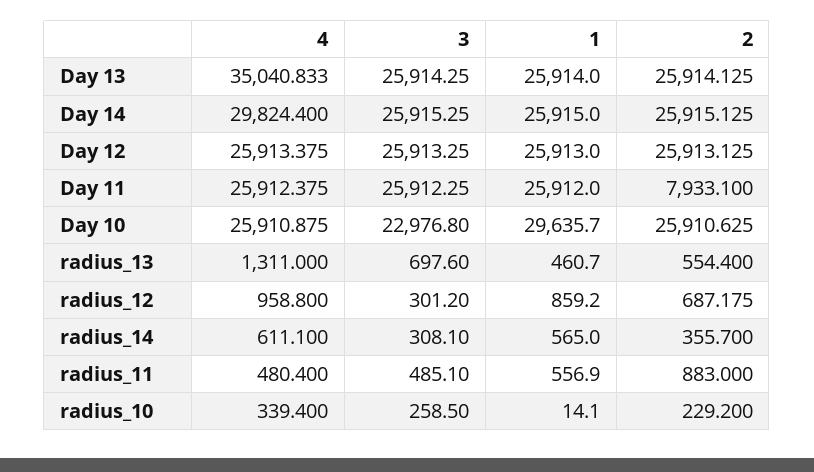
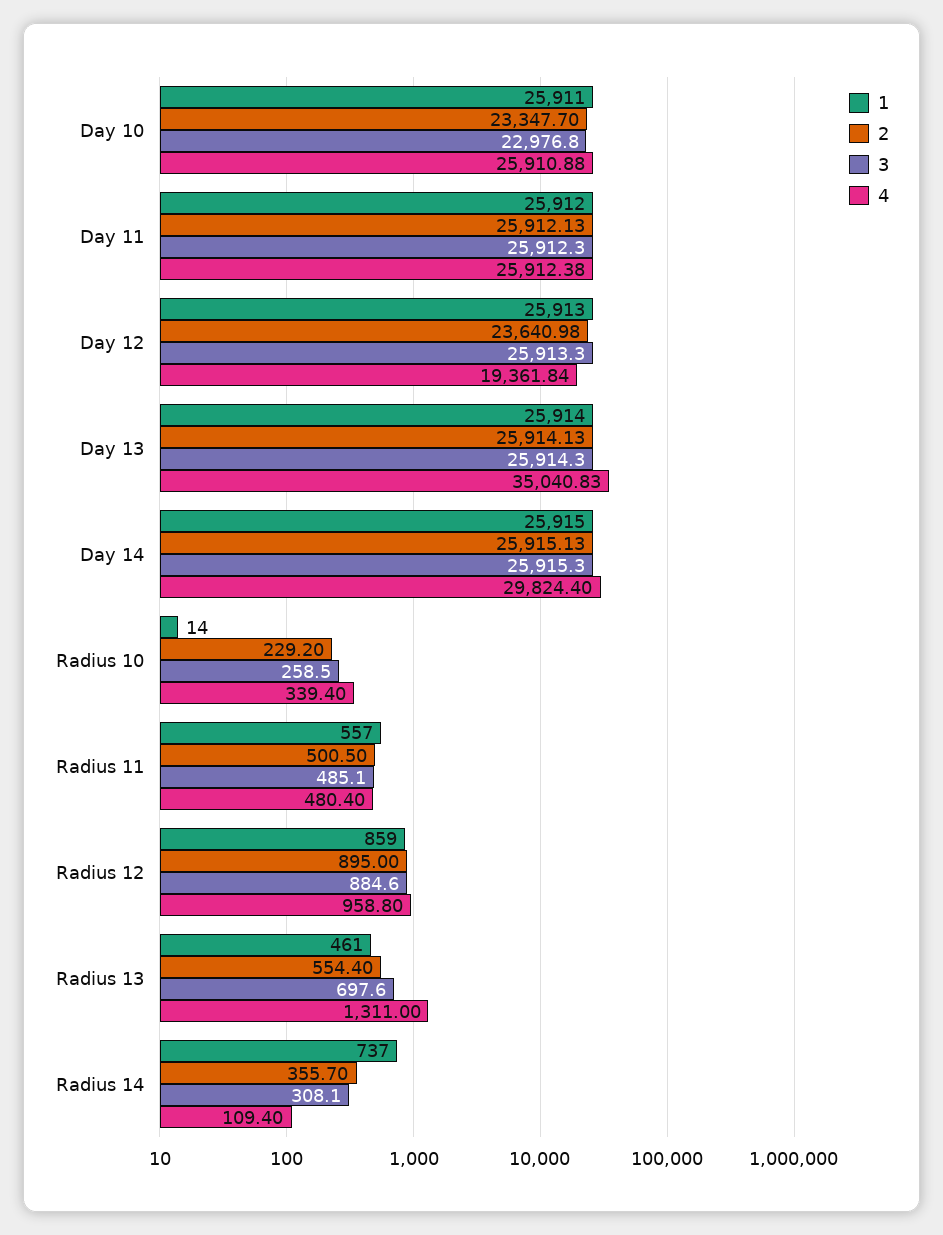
4, Day 12: 25913.375 -> 19361.84
2, Day 12: 25913.125 -> 23640.98
2, Day 11: 7933.1 -> 25912.13
1, Day 10: 29635.7 -> 25911
2, Day 10: 25910.625 -> 23347.7
3, radius_12: 301.2 -> 884.6
2, radius_12: 687.175 -> 895
4, radius_14: 611.1 -> 109.4
1, radius_14: 565 -> 737
2, radius_11: 883 -> 500.5

